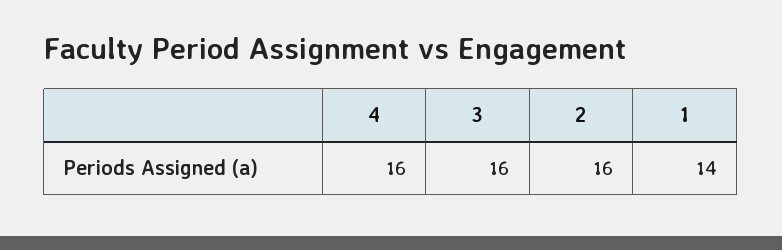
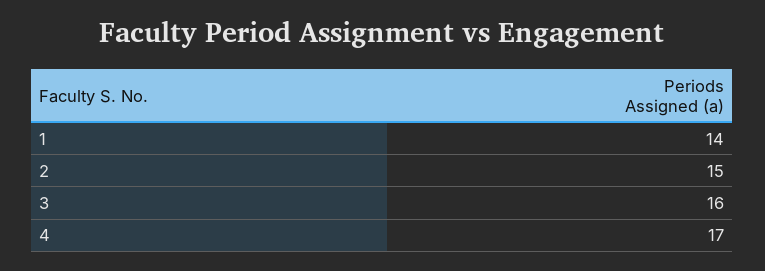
4: 16 -> 17
2: 16 -> 15

